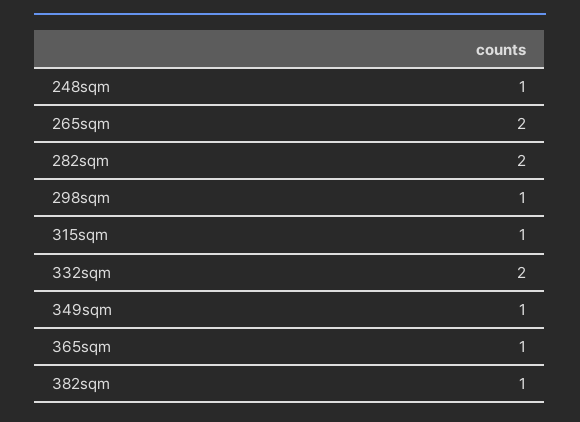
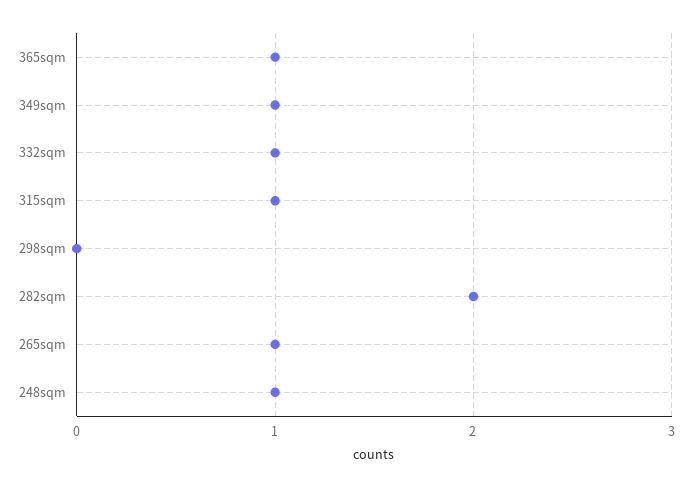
265sqm: 2 -> 1
298sqm: 1 -> 0
332sqm: 2 -> 1
382sqm: 1 -> none

